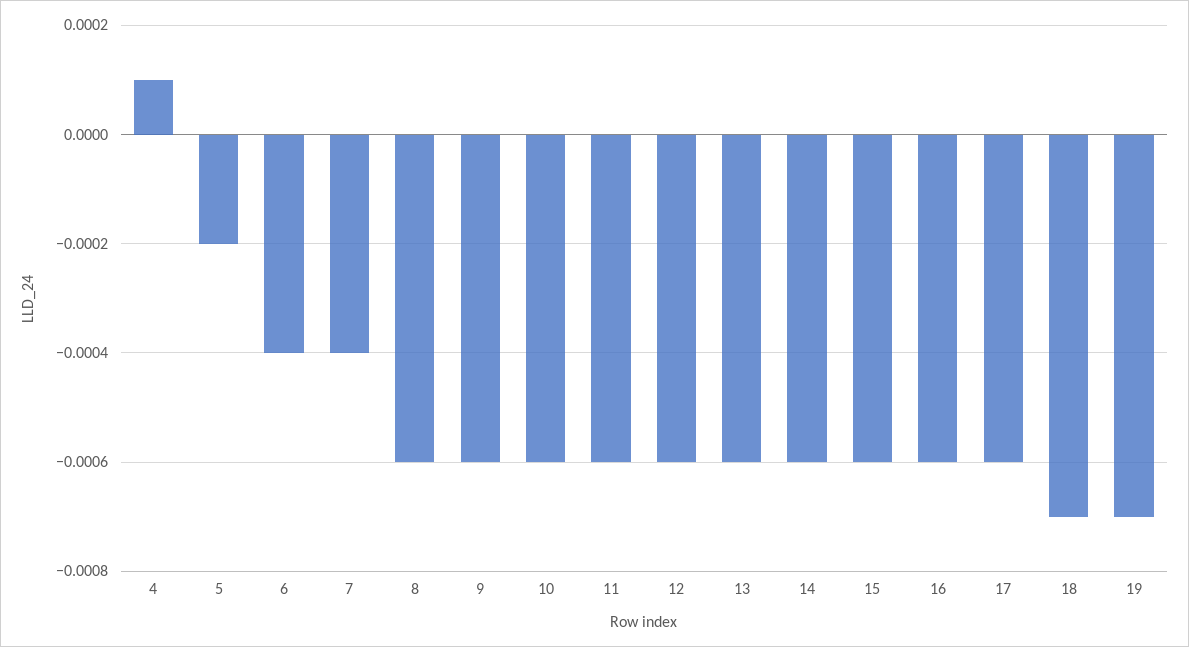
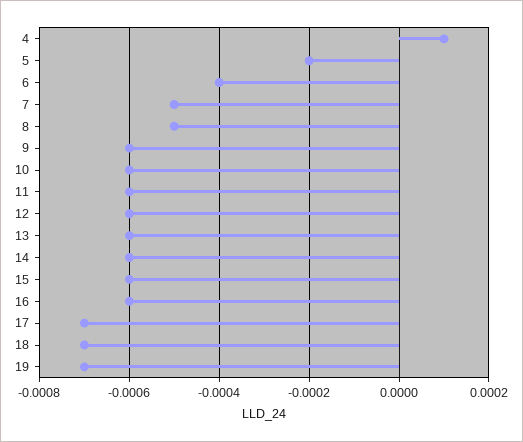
7: -0.0004 -> -0.0005
8: -0.0006 -> -0.0005
17: -0.0006 -> -0.0007

